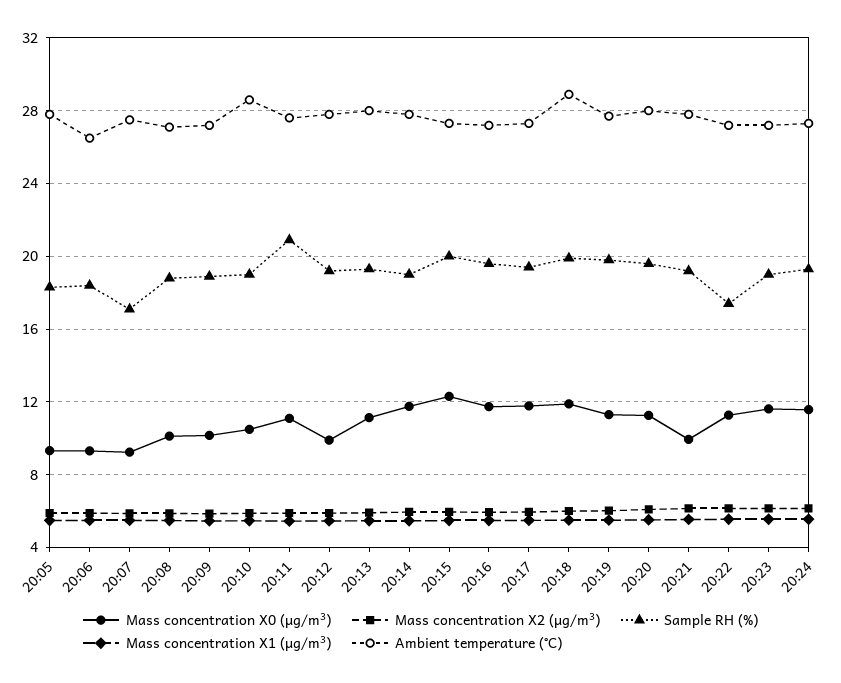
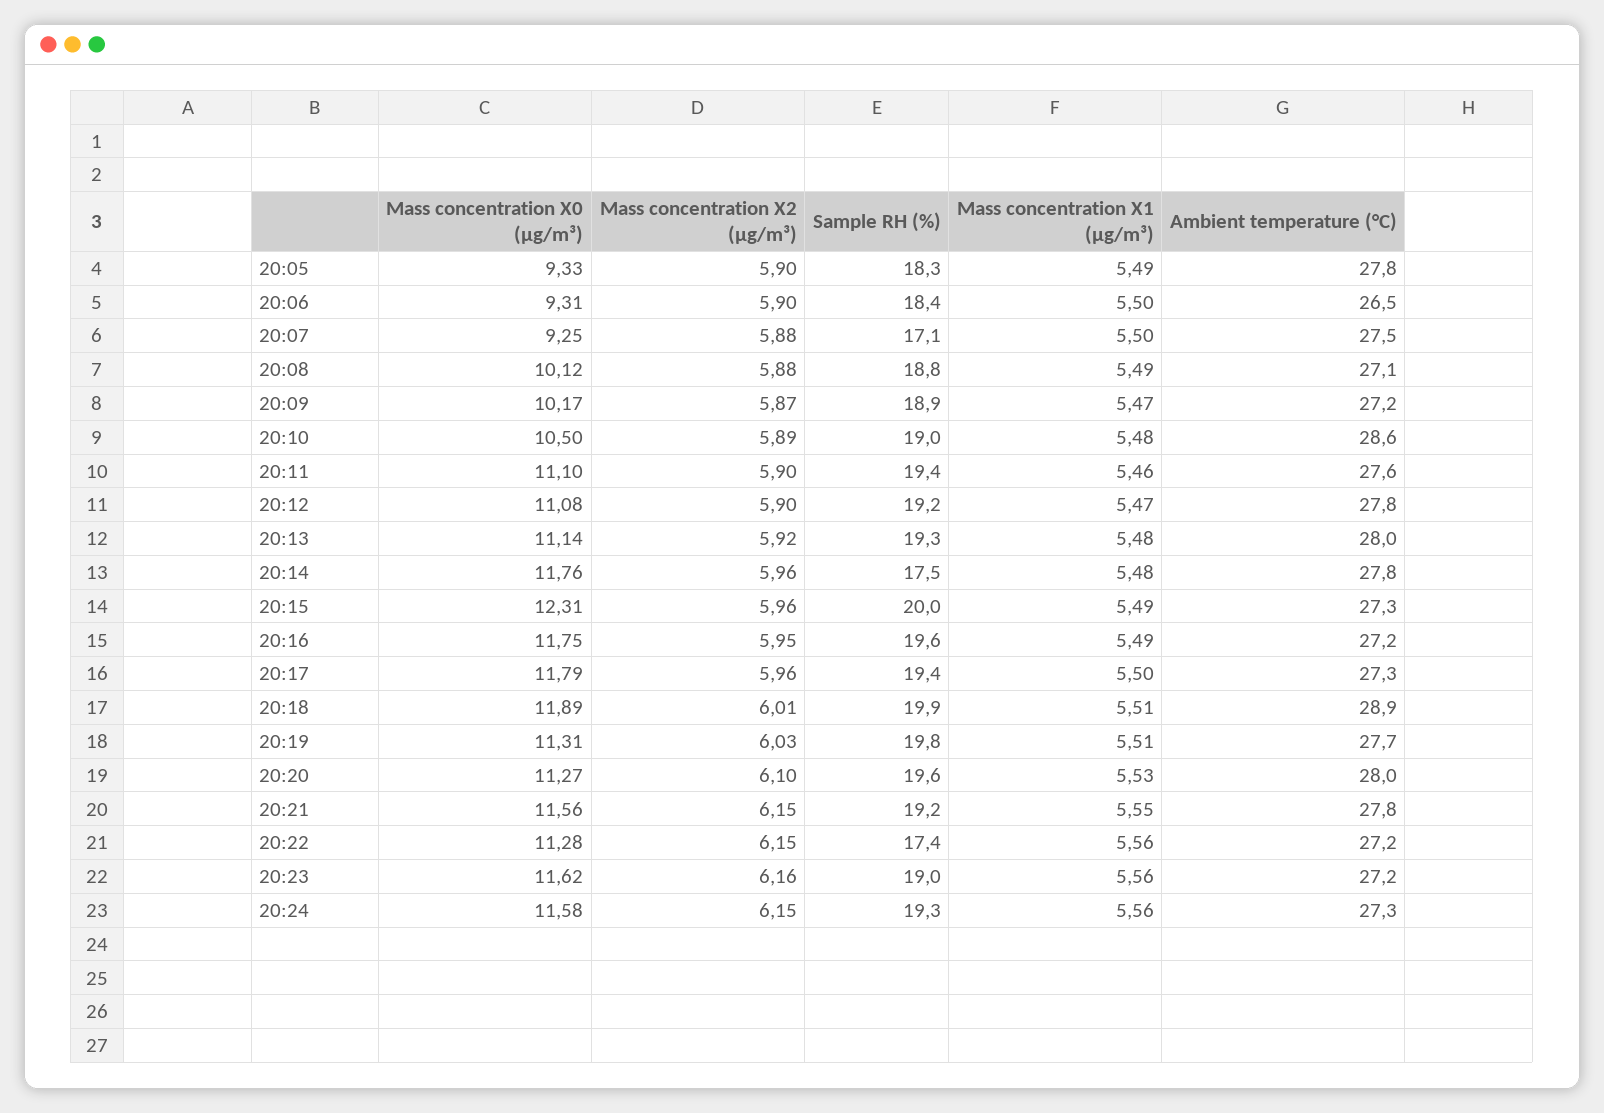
Sample RH (%), 20:11: 21 -> 19.4
Mass concentration X0 (μg/m³), 20:12: 10 -> 11.08
Sample RH (%), 20:14: 19 -> 17.5
Mass concentration X0 (μg/m³), 20:21: 10 -> 11.56

